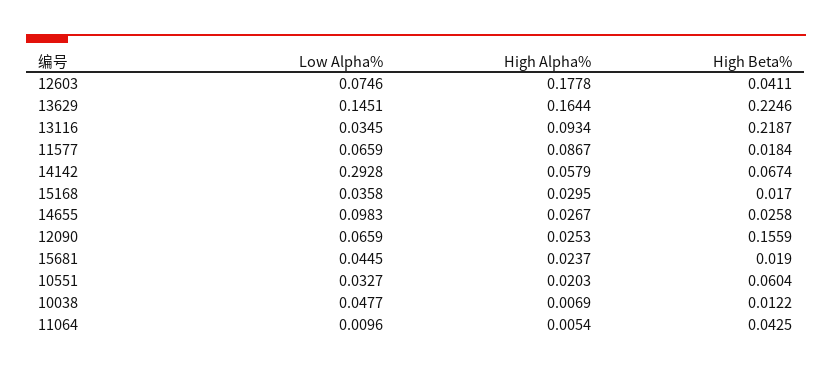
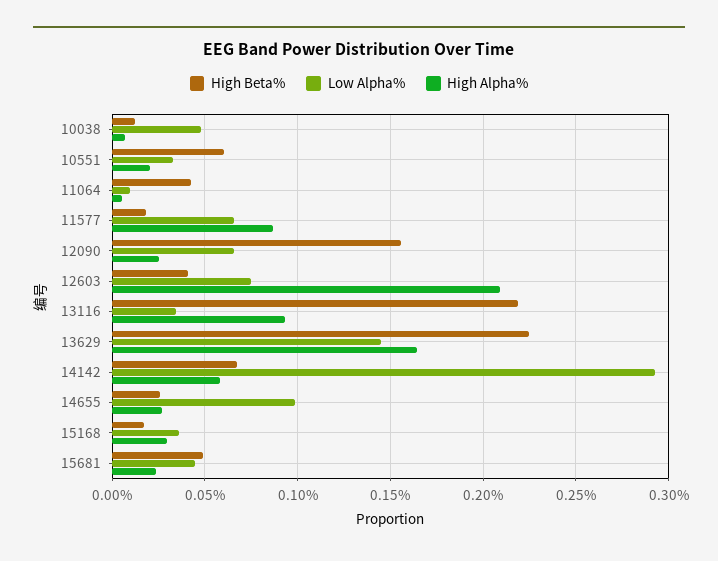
High Alpha%, 12603: 0.1778 -> 0.21
High Beta%, 15681: 0.019 -> 0.05

